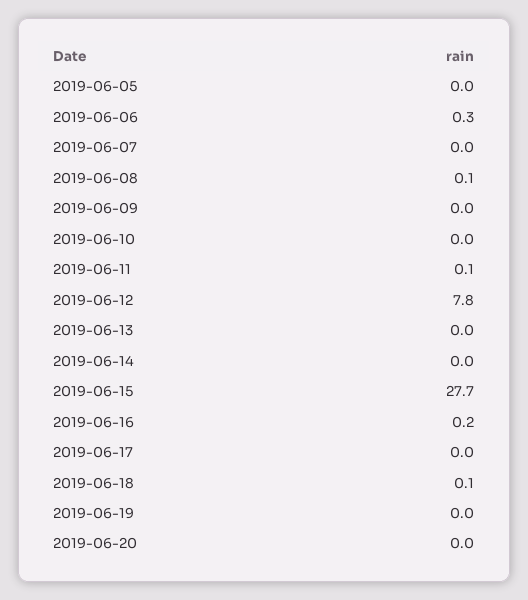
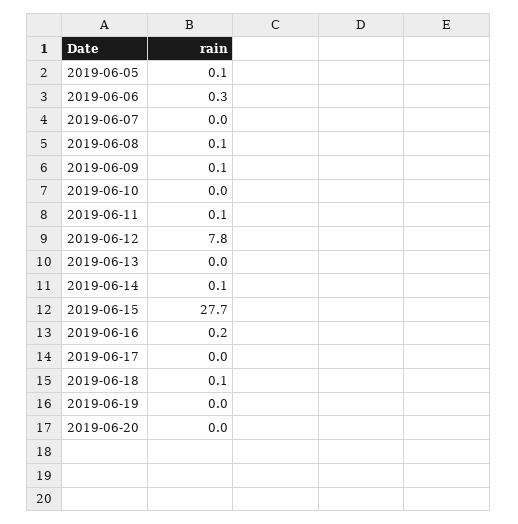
2019-06-05: 0 -> 0.1
2019-06-09: 0 -> 0.1
2019-06-14: 0 -> 0.1

